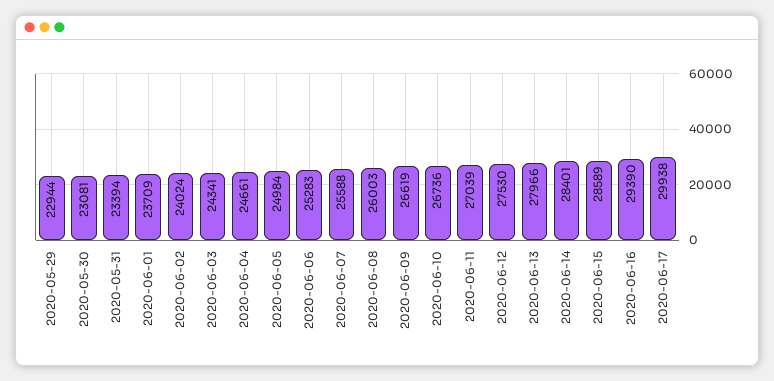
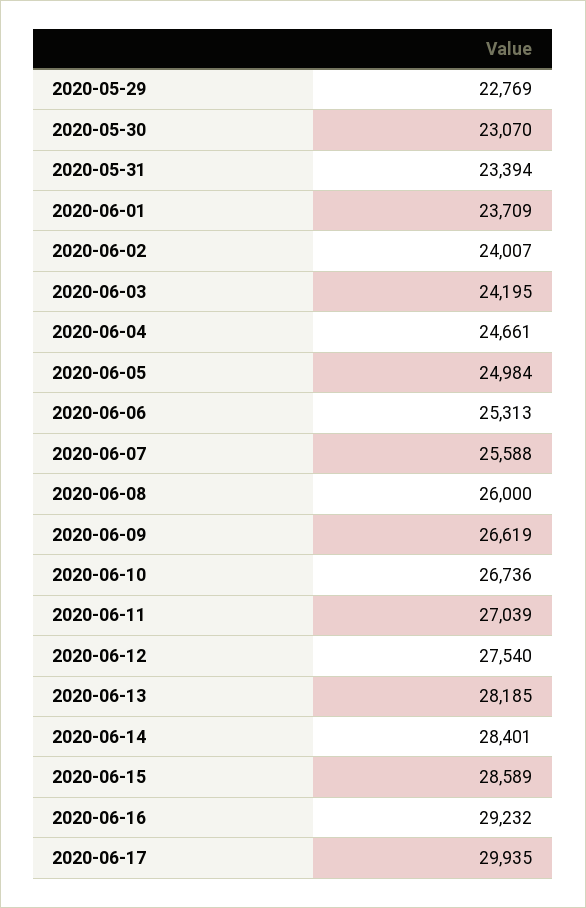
2020-05-29: 22944 -> 22769
2020-05-30: 23081 -> 23070
2020-06-02: 24024 -> 24007
2020-06-03: 24341 -> 24195
2020-06-06: 25283 -> 25313
2020-06-08: 26003 -> 26000
2020-06-12: 27530 -> 27540
2020-06-13: 27966 -> 28185
2020-06-16: 29390 -> 29232
2020-06-17: 29938 -> 29935

